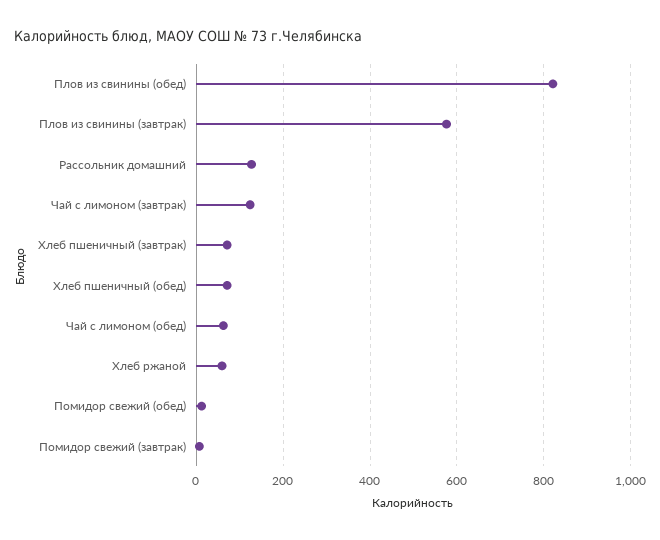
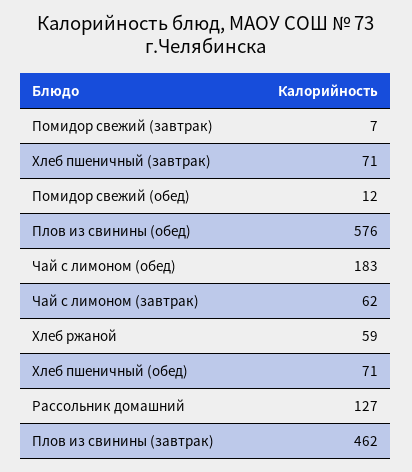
Плов из свинины (обед): 820 -> 576
Плов из свинины (завтрак): 580 -> 462
Чай с лимоном (завтрак): 120 -> 62
Чай с лимоном (обед): 60 -> 183

